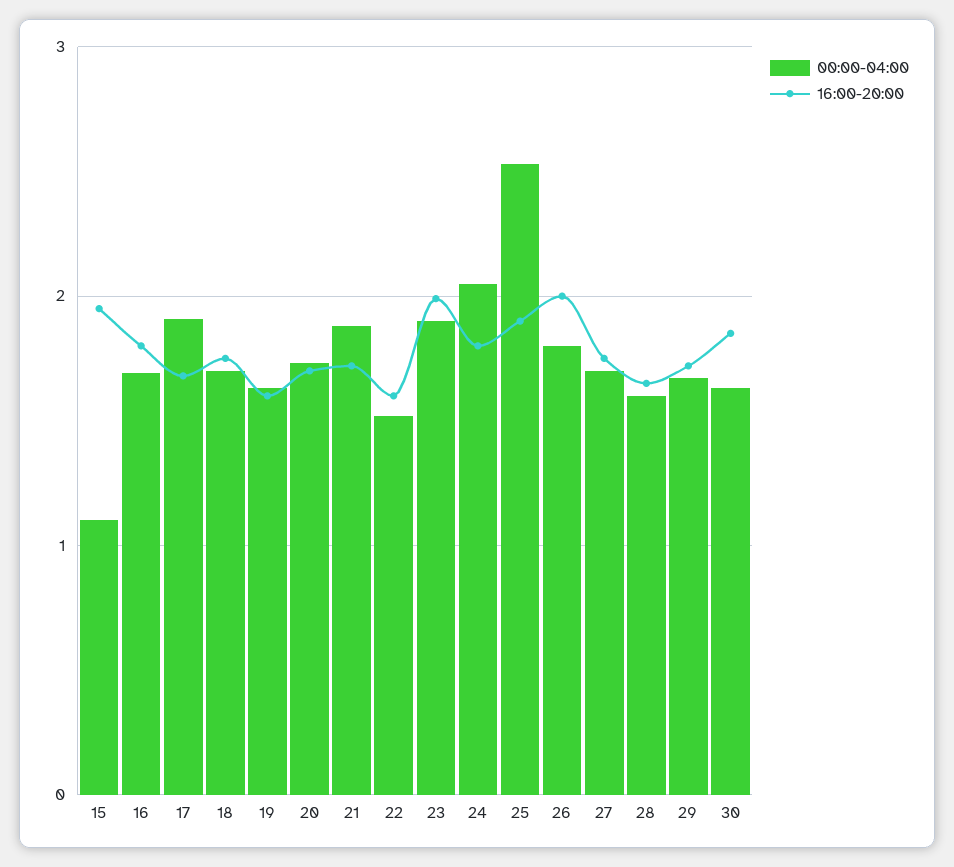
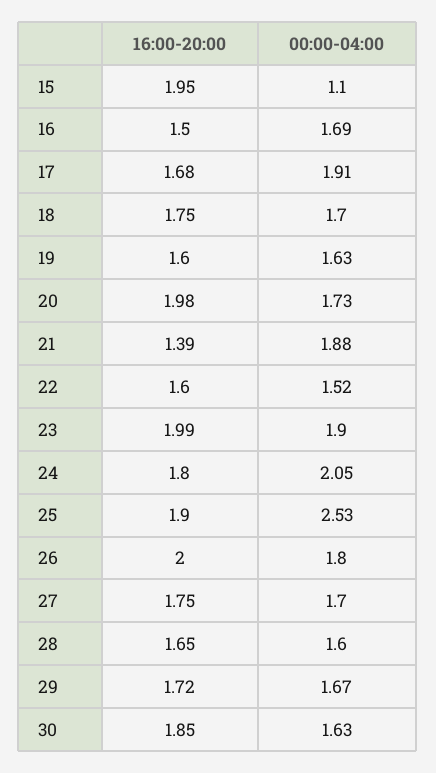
16:00-20:00, 16: 1.8 -> 1.5
16:00-20:00, 20: 1.7 -> 1.98
16:00-20:00, 21: 1.7 -> 1.39

